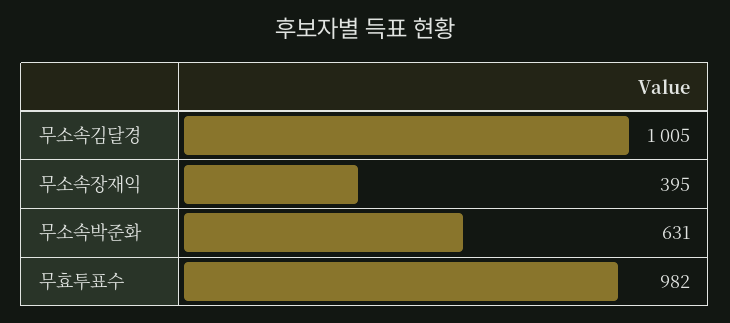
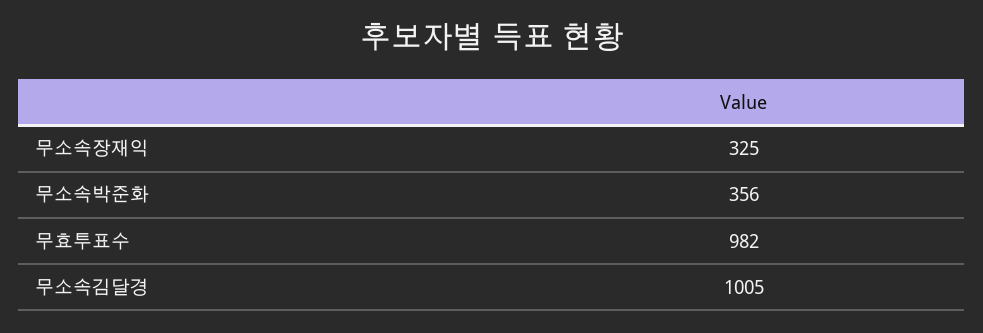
무소속장재익: 395 -> 325
무소속박준화: 631 -> 356

